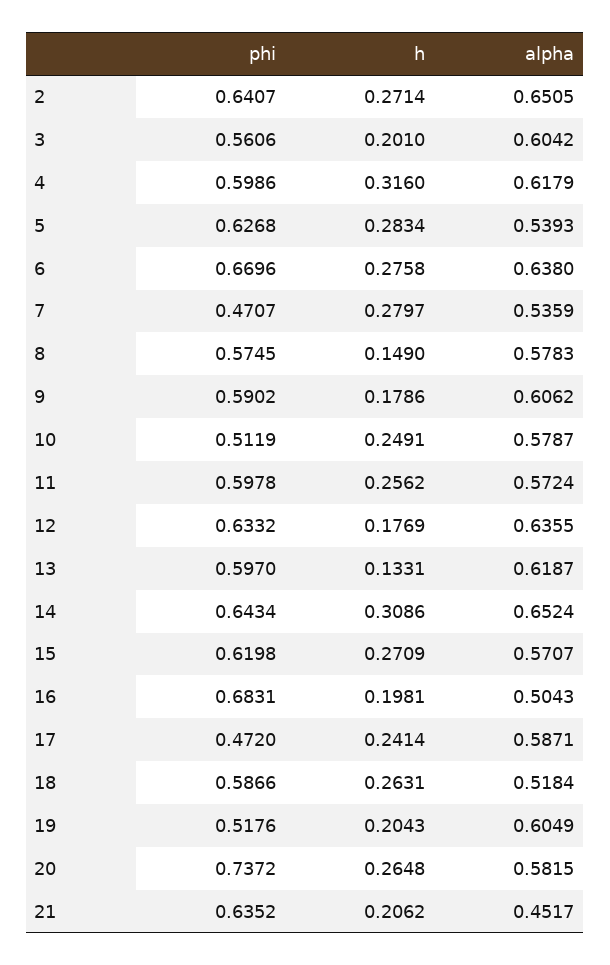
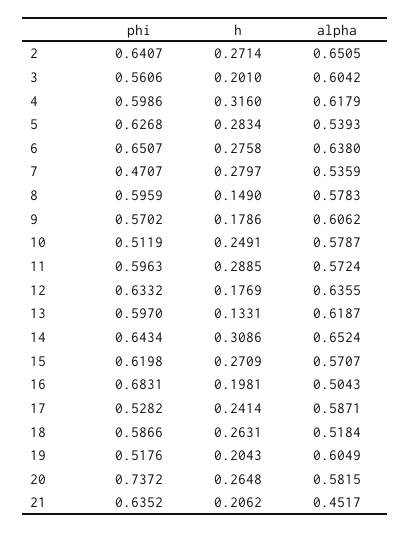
phi, 6: 0.6696 -> 0.6507
phi, 8: 0.5745 -> 0.5959
phi, 9: 0.5902 -> 0.5702
phi, 11: 0.5978 -> 0.5963
h, 11: 0.2562 -> 0.2885
phi, 17: 0.472 -> 0.5282

